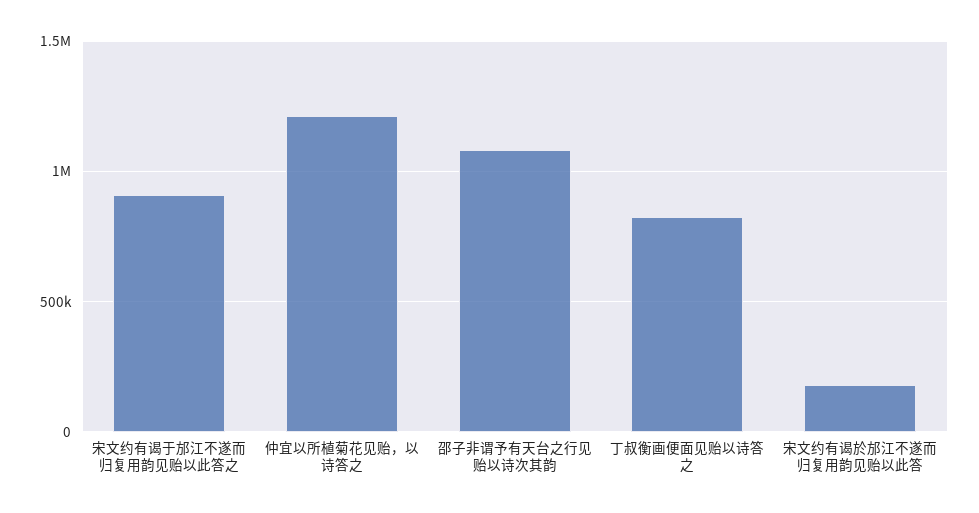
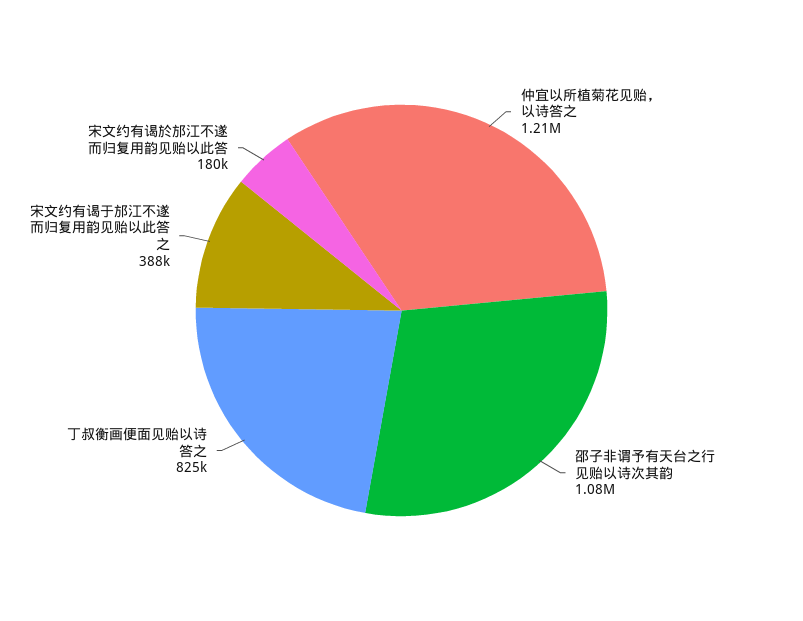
宋文约有谒于邡江不遂而归复用韵见贻以此答之: 900000 -> 388000

